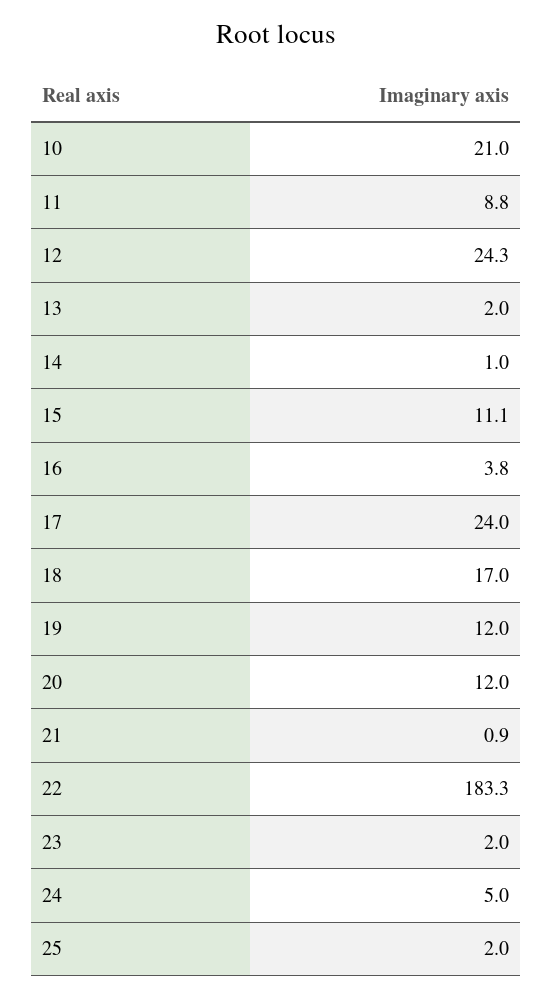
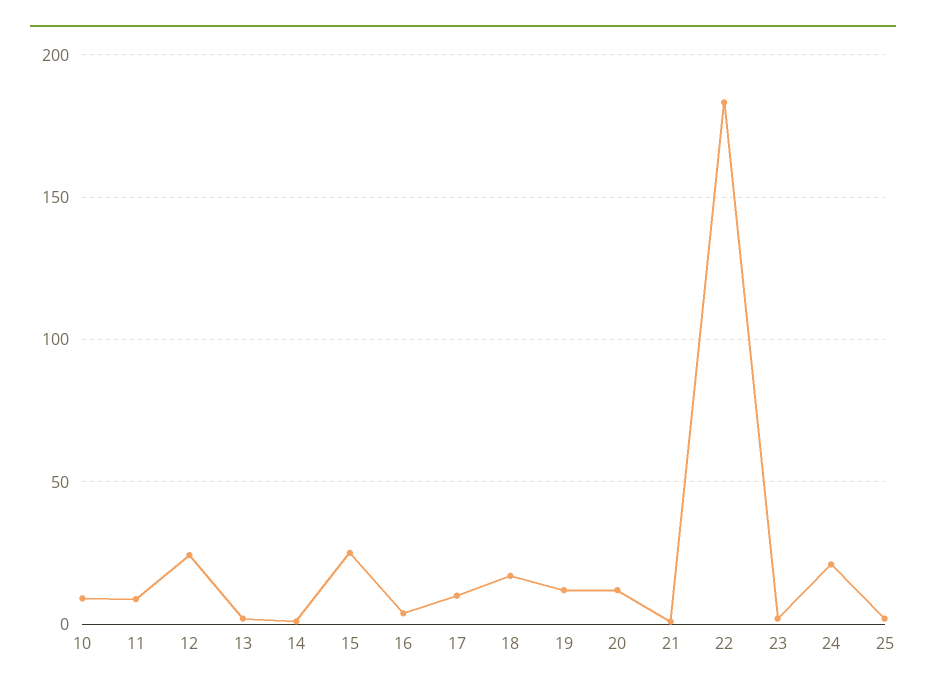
10: 21 -> 10
15: 11.1 -> 25
17: 24 -> 10
24: 5 -> 20

